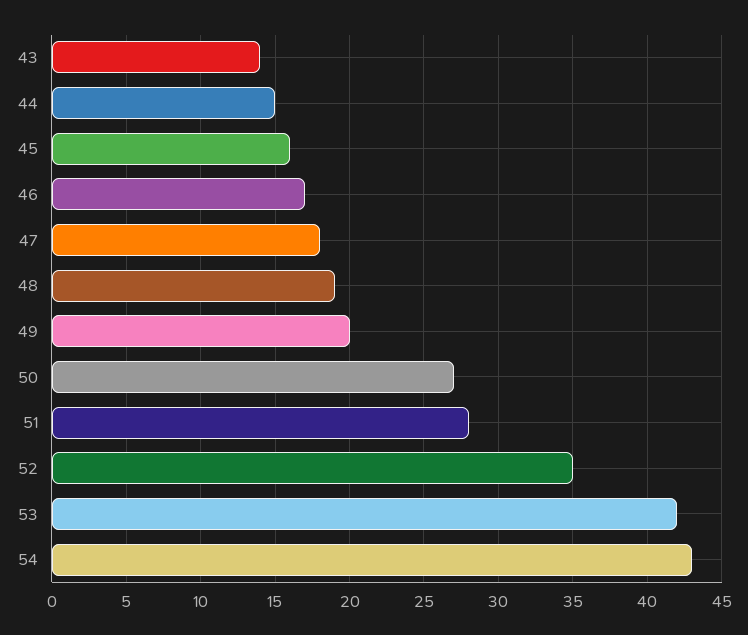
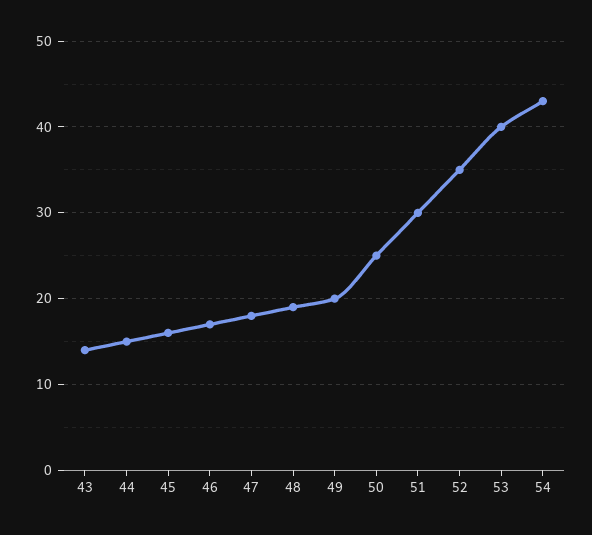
50: 27 -> 25
51: 28 -> 30
53: 42 -> 40

